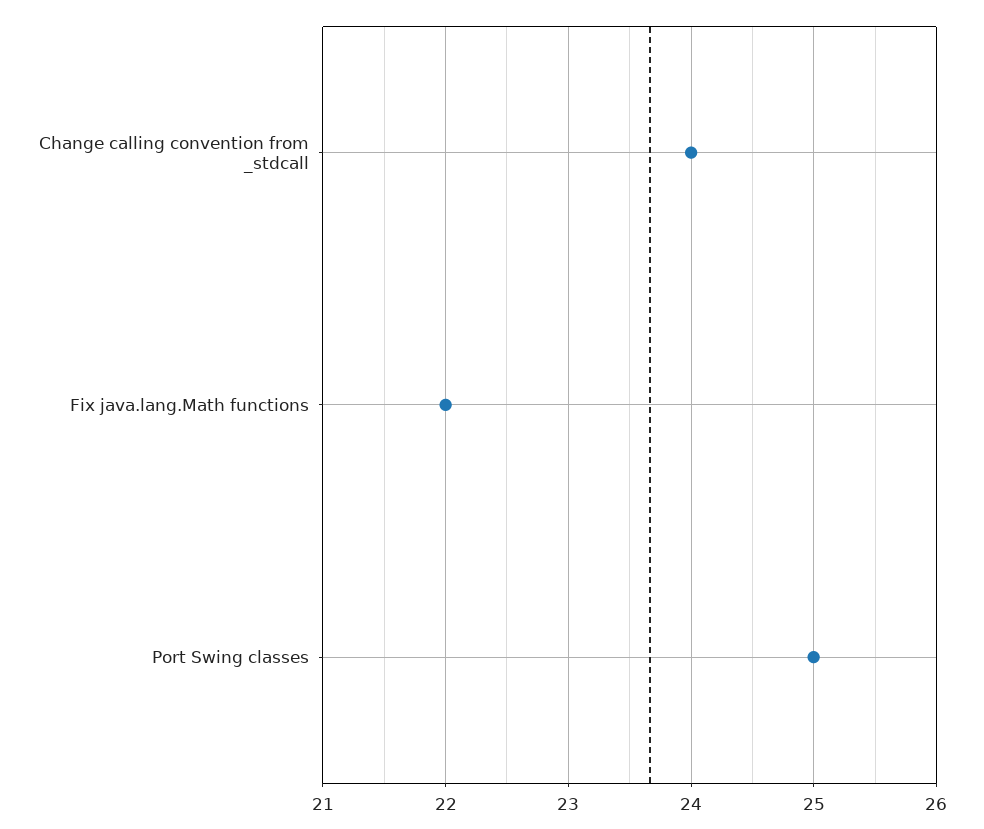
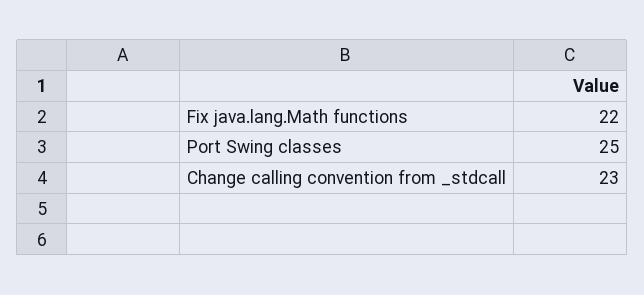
Change calling convention from _stdcall: 24 -> 23

